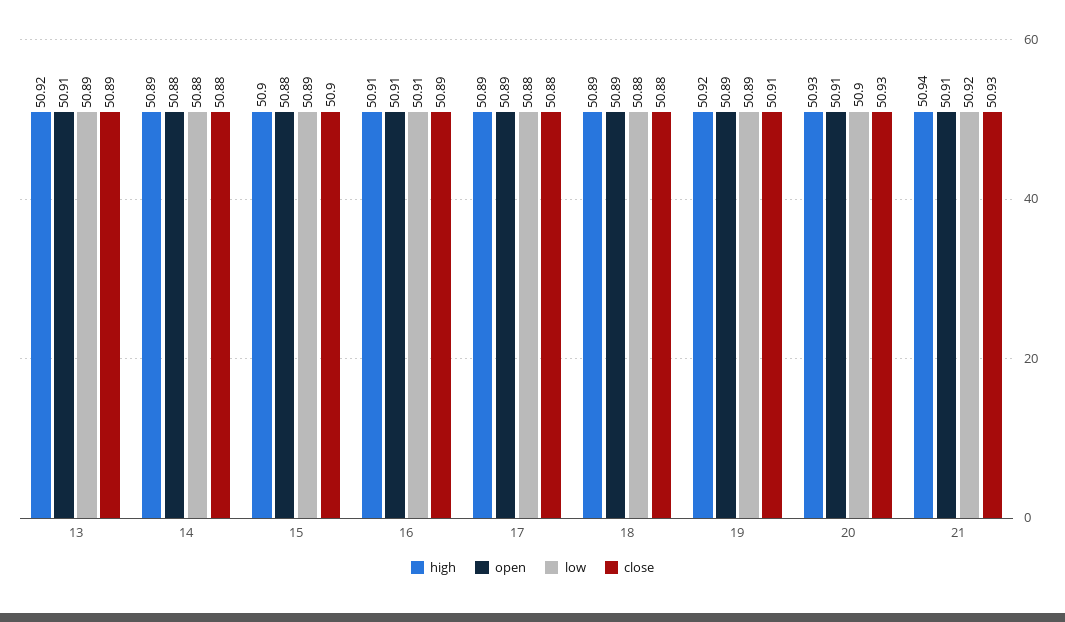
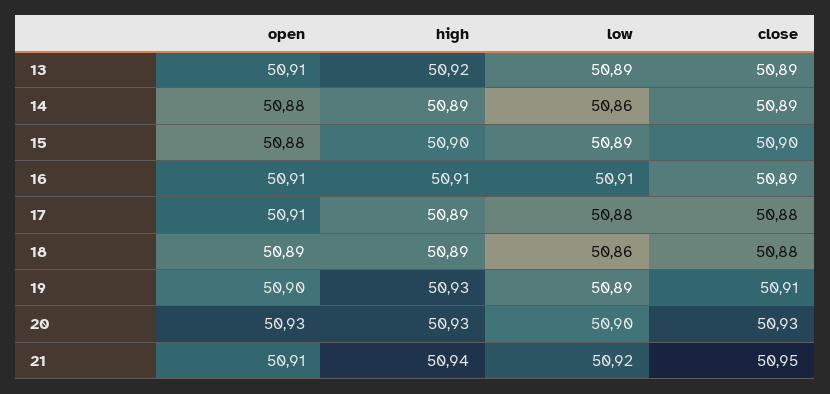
low, 14: 50.88 -> 50.86
close, 14: 50.88 -> 50.89
open, 17: 50.89 -> 50.91
low, 18: 50.88 -> 50.86
high, 19: 50.92 -> 50.93
open, 19: 50.89 -> 50.9
open, 20: 50.91 -> 50.93
close, 21: 50.93 -> 50.95

